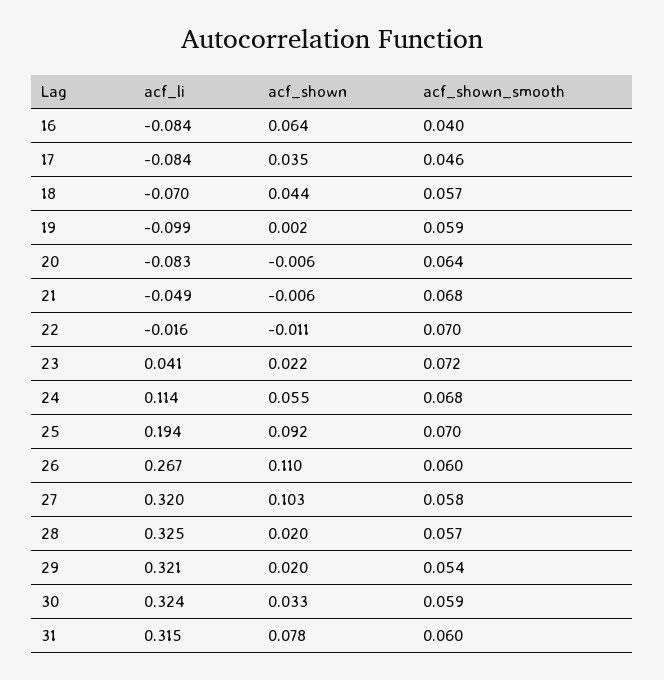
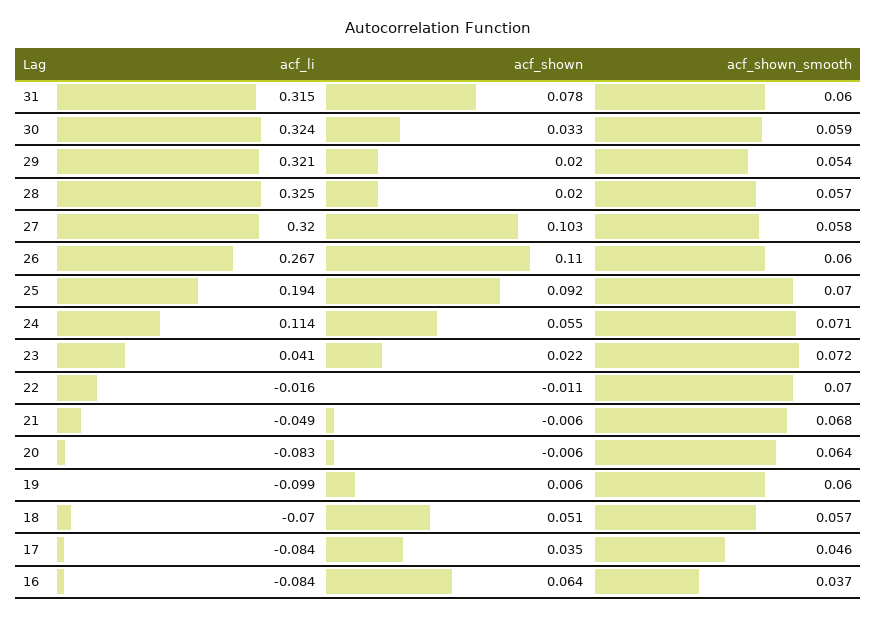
acf_shown_smooth, 16: 0.04 -> 0.037
acf_shown, 18: 0.044 -> 0.051
acf_shown, 19: 0.002 -> 0.006
acf_shown_smooth, 19: 0.059 -> 0.06
acf_shown_smooth, 24: 0.068 -> 0.071

